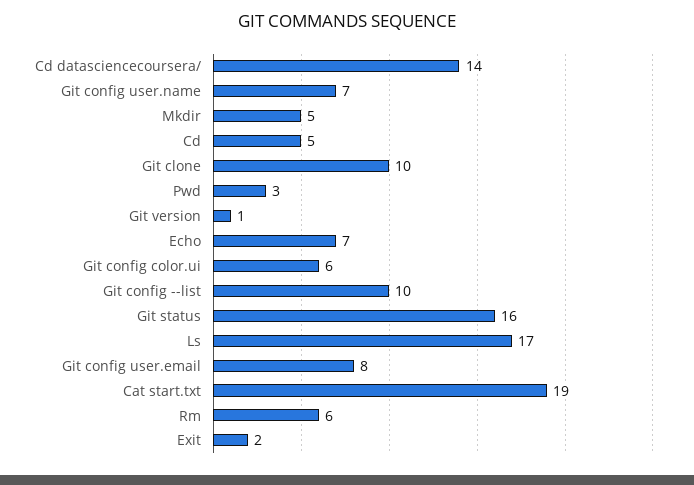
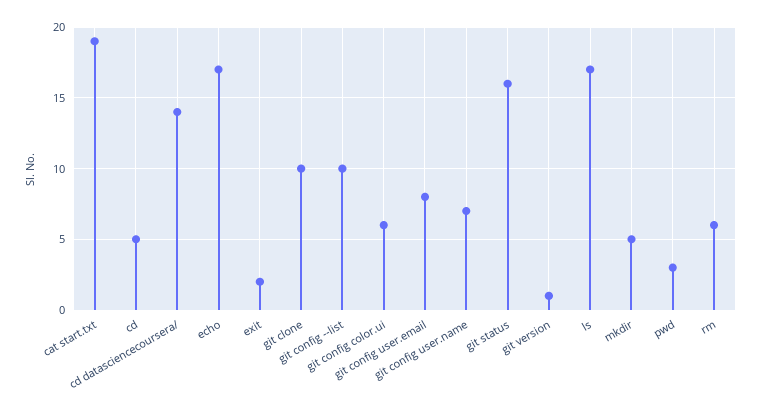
Echo: 7 -> 17

